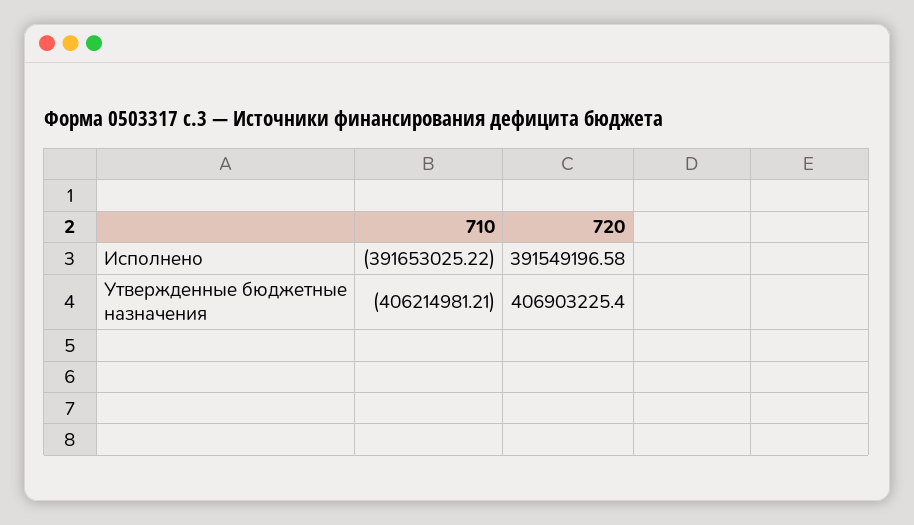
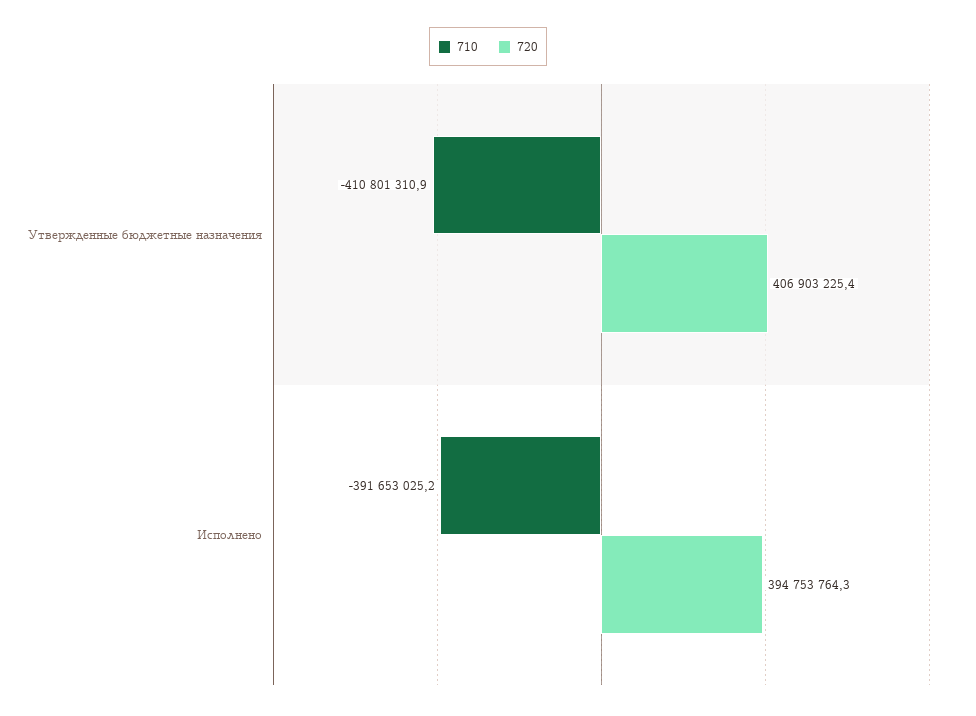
720, Исполнено: 391549196.58 -> 394753764.3
710, Утвержденные бюджетные назначения: -406214981.21 -> -410801310.9

